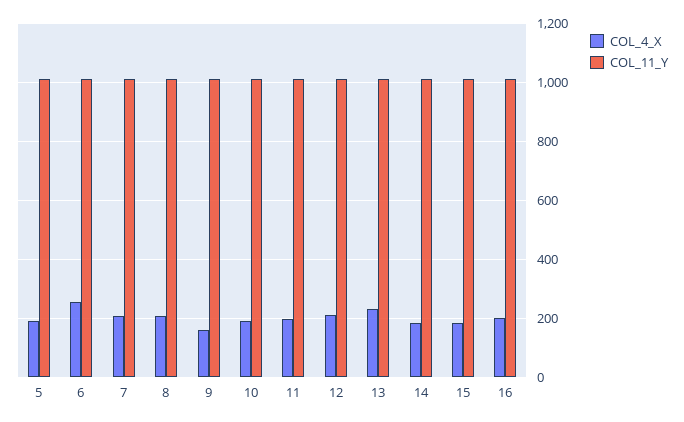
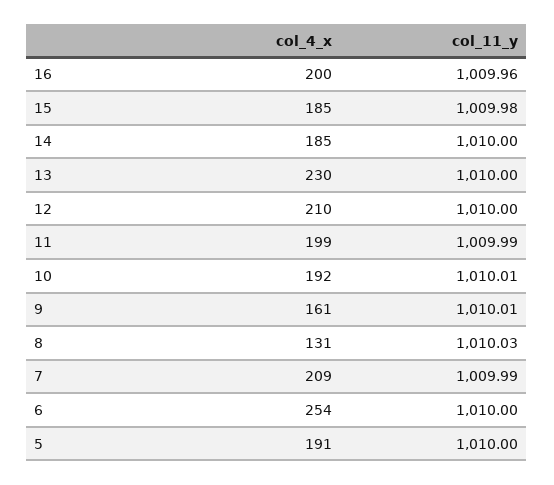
COL_4_X, 8: 200 -> 131

